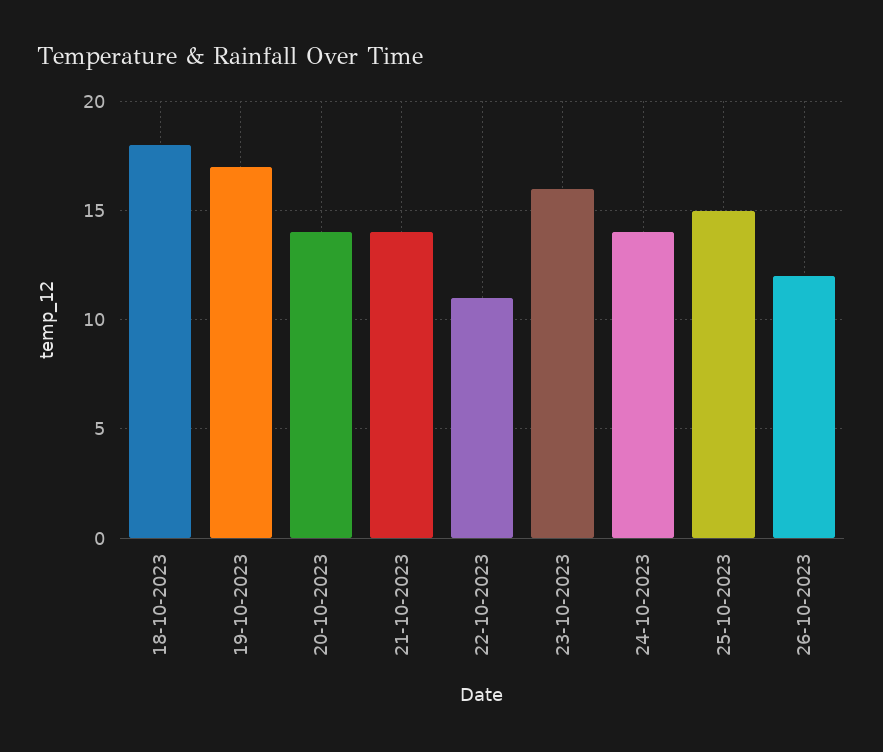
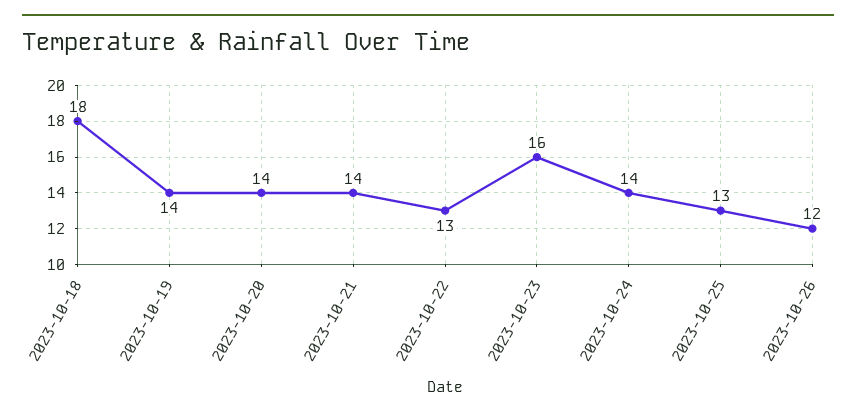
19-10-2023: 17 -> 14
22-10-2023: 11 -> 13
25-10-2023: 15 -> 13

